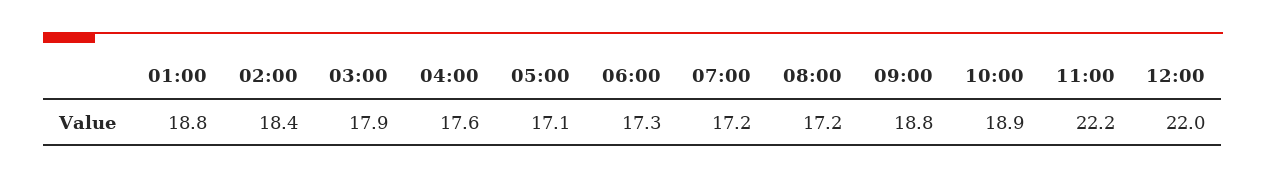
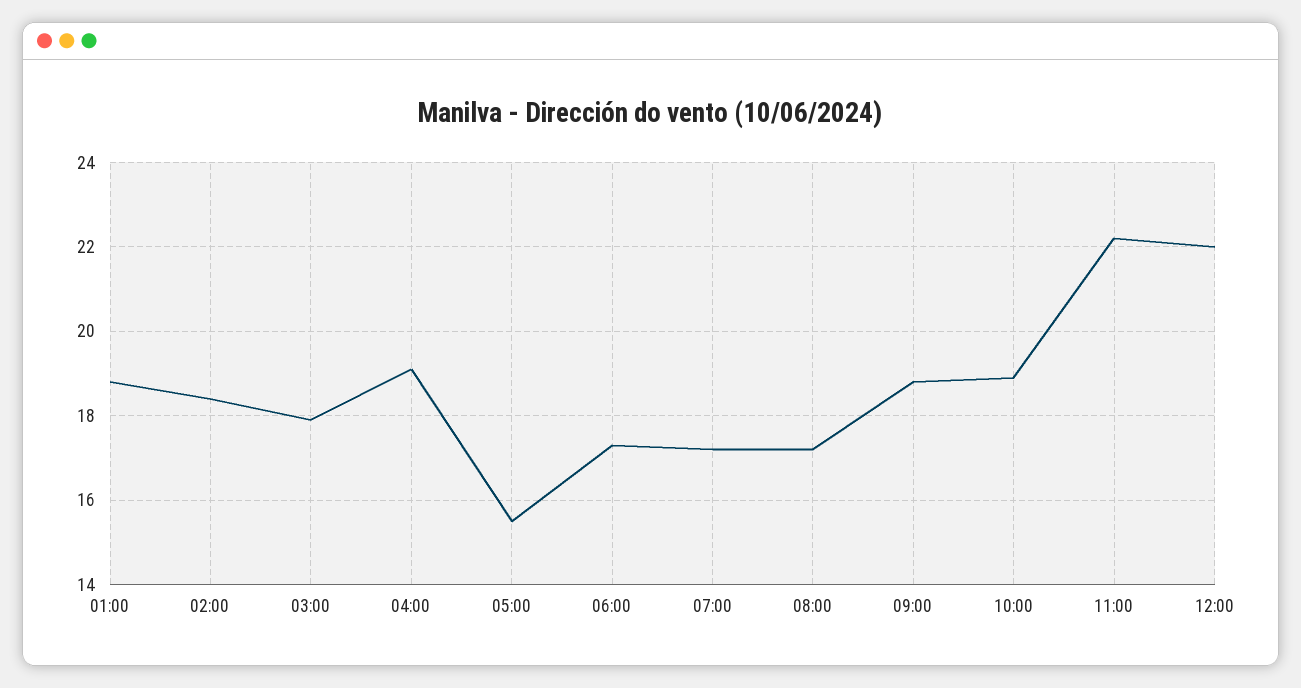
04:00: 17.6 -> 19
05:00: 17.1 -> 15.5

